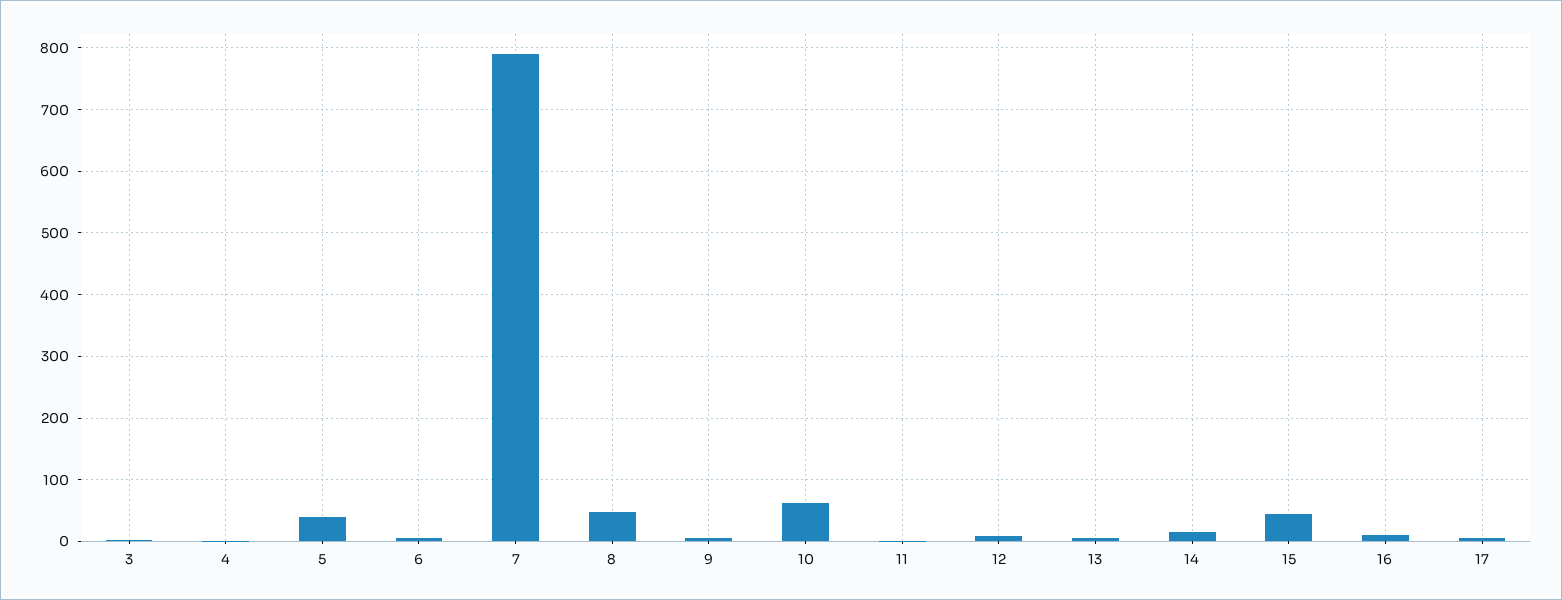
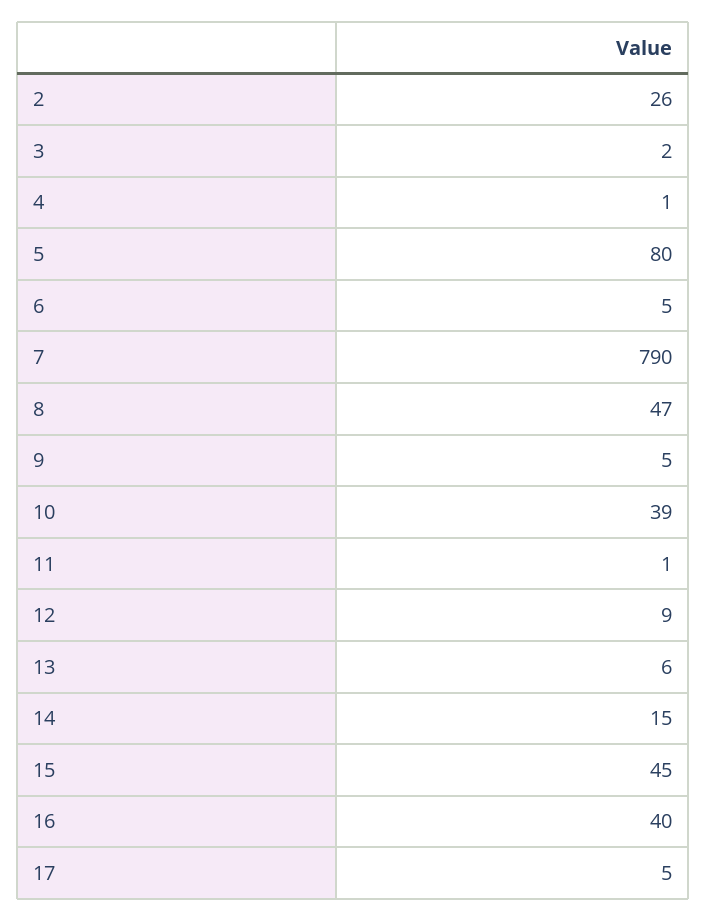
5: 40 -> 80
10: 60 -> 39
16: 10 -> 40
2: none -> 26

